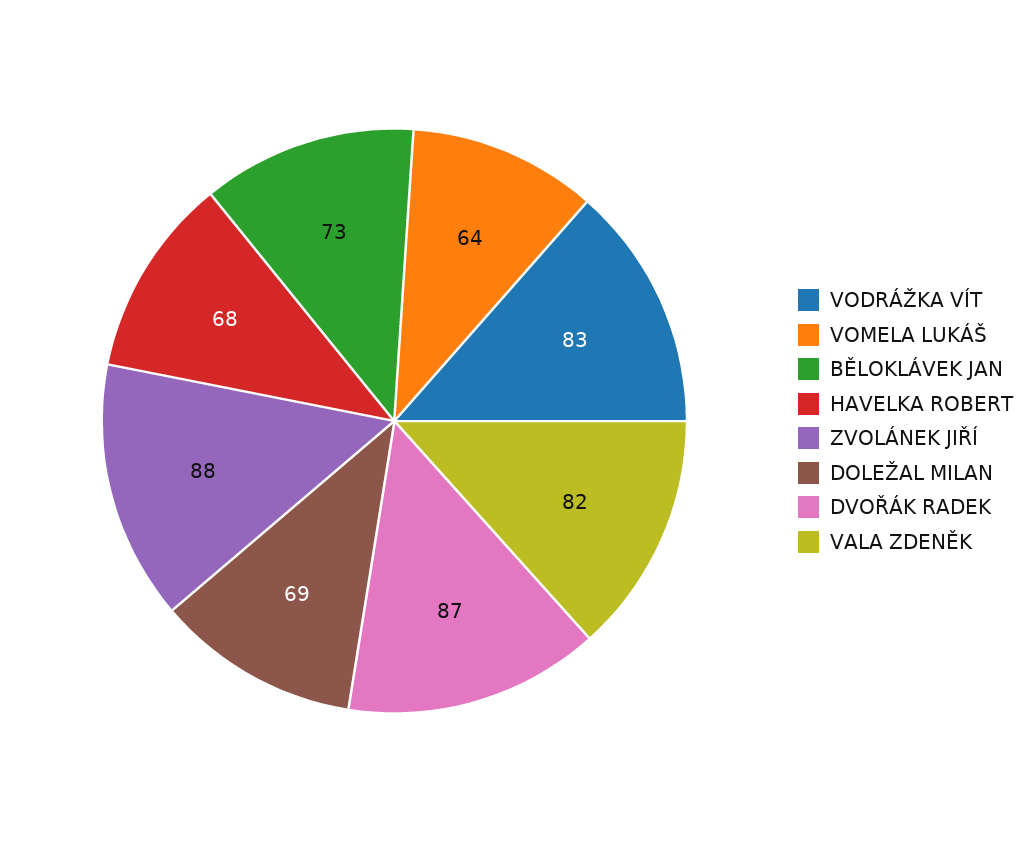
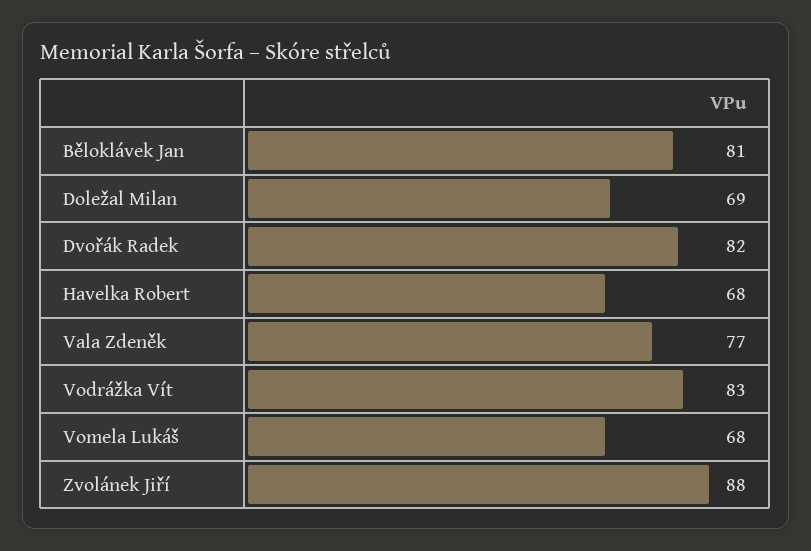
VOMELA LUKÁŠ: 64 -> 68
BĚLOKLÁVEK JAN: 73 -> 81
DVOŘÁK RADEK: 87 -> 82
VALA ZDENĚK: 82 -> 77

